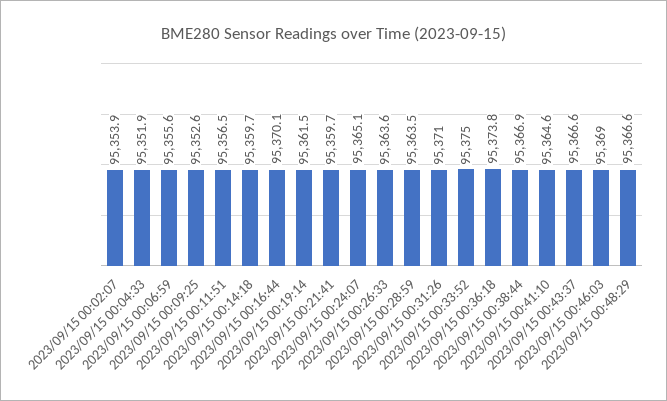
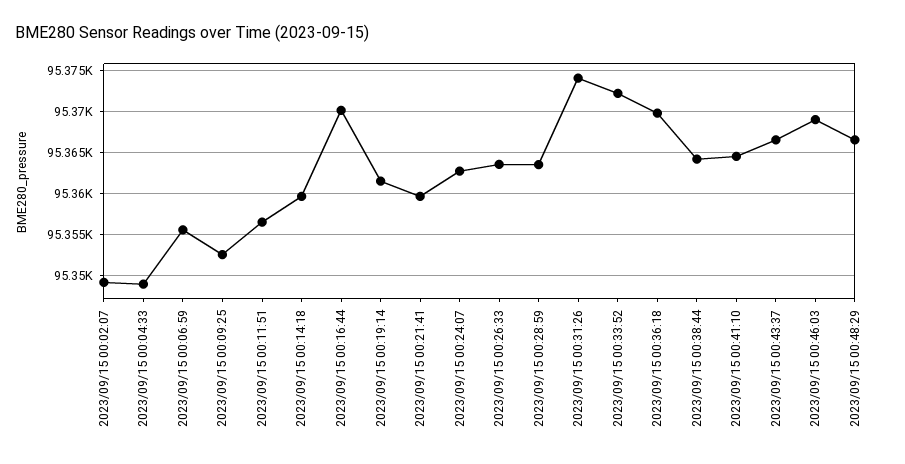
2023/09/15 00:02:07: 95353.9 -> 95349
2023/09/15 00:04:33: 95351.9 -> 95349
2023/09/15 00:24:07: 95365.1 -> 95363
2023/09/15 00:31:26: 95371 -> 95374
2023/09/15 00:33:52: 95375 -> 95372
2023/09/15 00:36:18: 95373.8 -> 95370
2023/09/15 00:38:44: 95366.9 -> 95364

